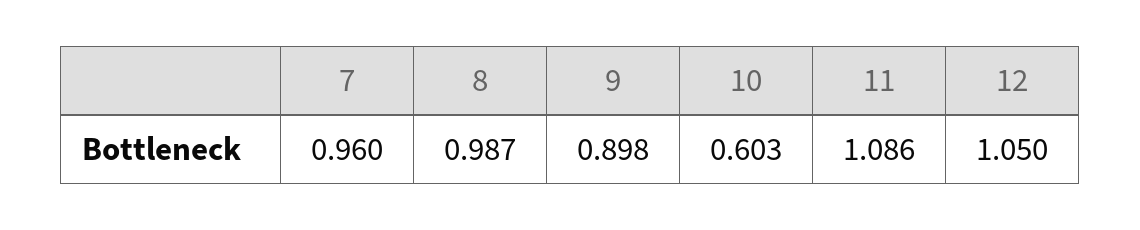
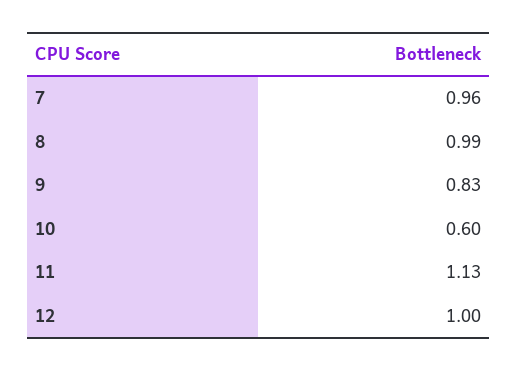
9: 0.898 -> 0.83
11: 1.086 -> 1.13
12: 1.05 -> 1

